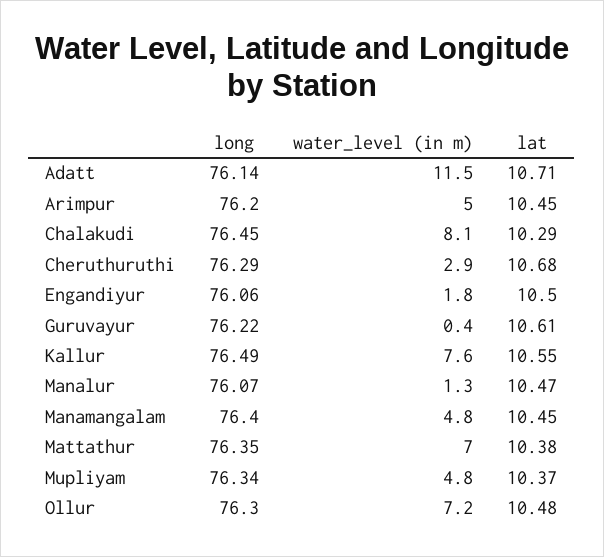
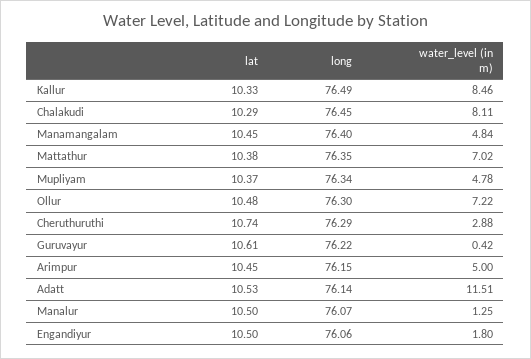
lat, Adatt: 10.71 -> 10.53
long, Arimpur: 76.2 -> 76.15
lat, Cheruthuruthi: 10.68 -> 10.74
water_level (in m), Kallur: 7.6 -> 8.46
lat, Kallur: 10.55 -> 10.33
lat, Manalur: 10.47 -> 10.5

